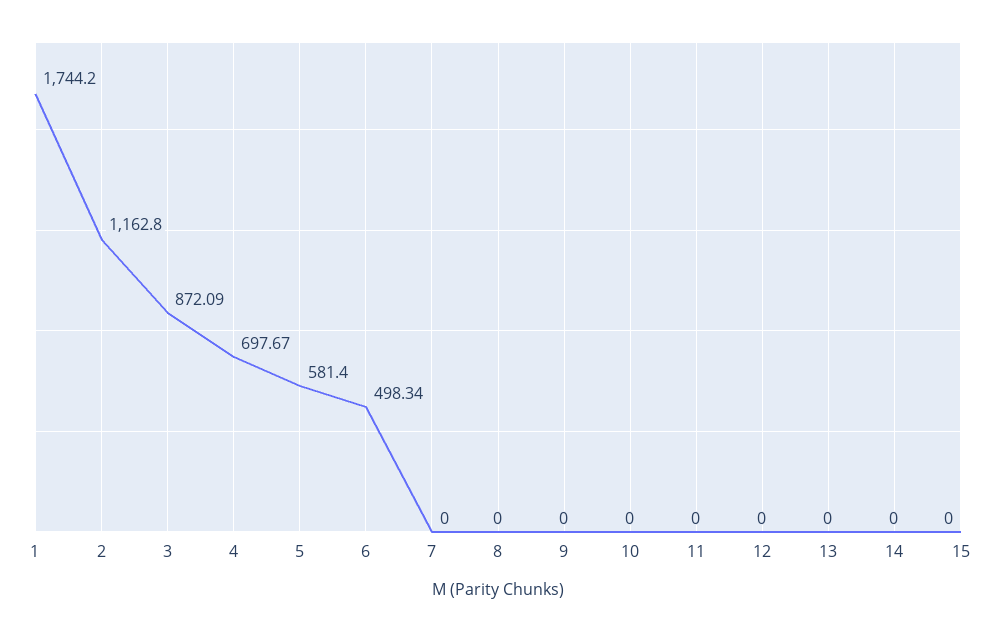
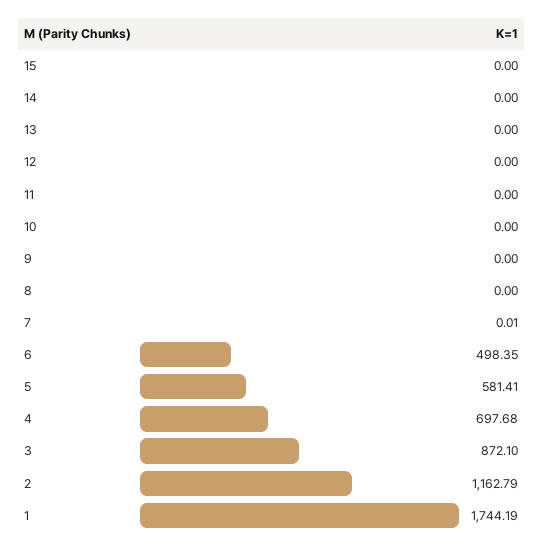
1: 1744.2 -> 1744.19
2: 1162.8 -> 1162.79
3: 872.09 -> 872.1
4: 697.67 -> 697.68
5: 581.4 -> 581.41
6: 498.34 -> 498.35
7: 0 -> 0.01

